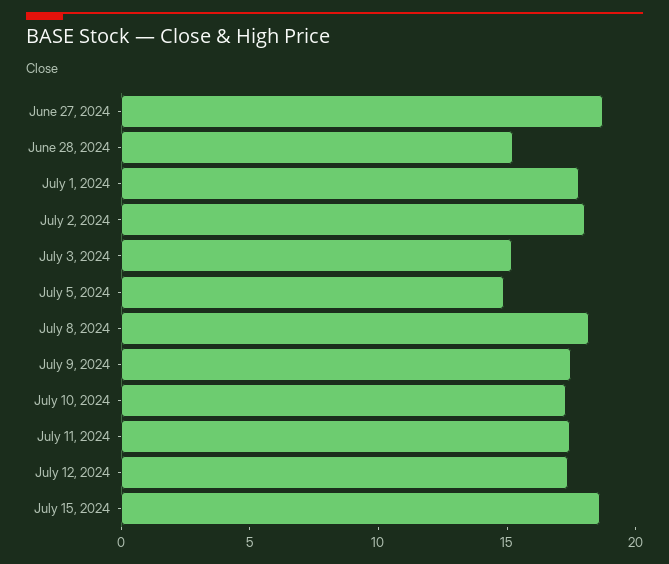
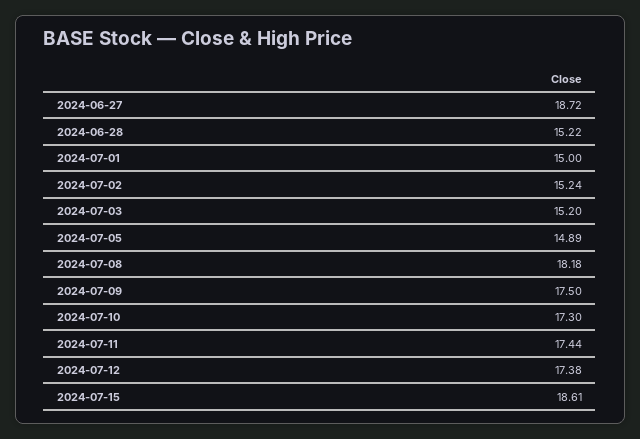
July 1, 2024: 18 -> 15
July 2, 2024: 18 -> 15.24

